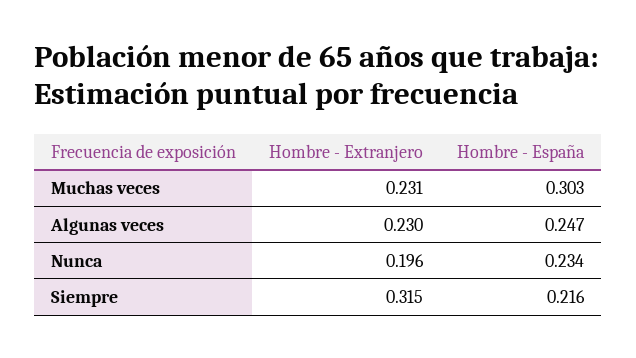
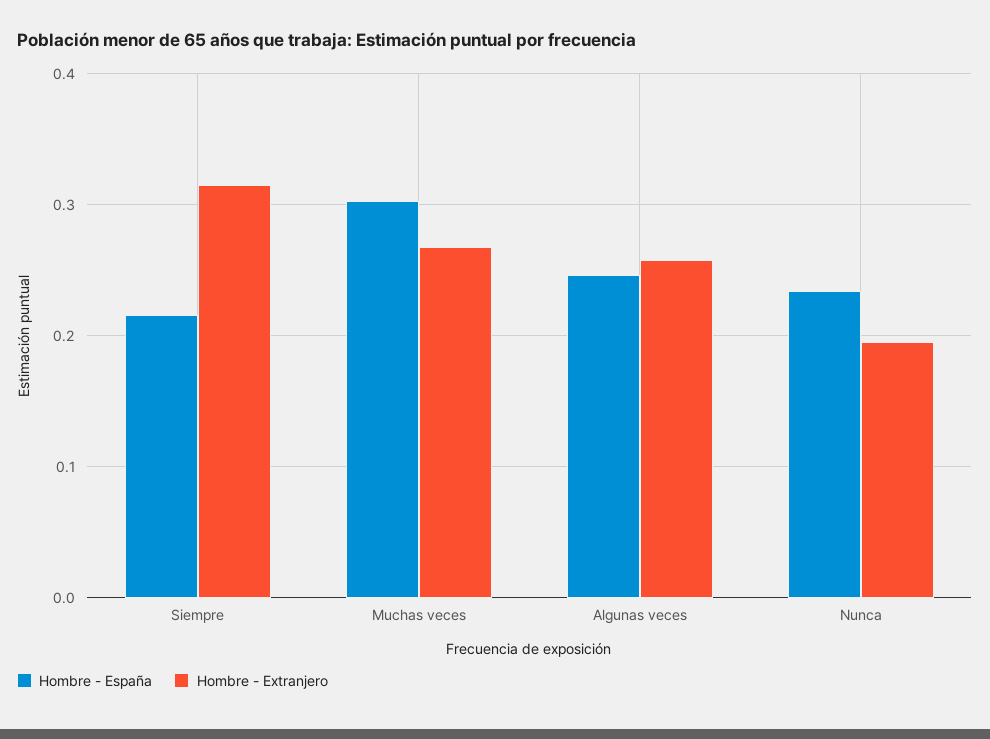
Hombre - Extranjero, Muchas veces: 0.231 -> 0.27
Hombre - Extranjero, Algunas veces: 0.23 -> 0.26

